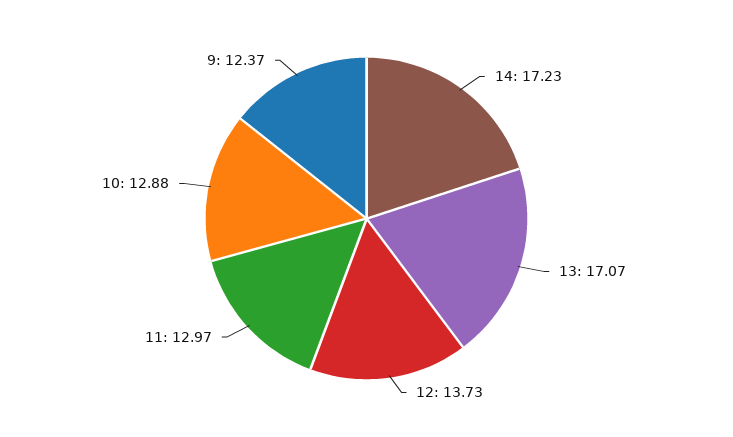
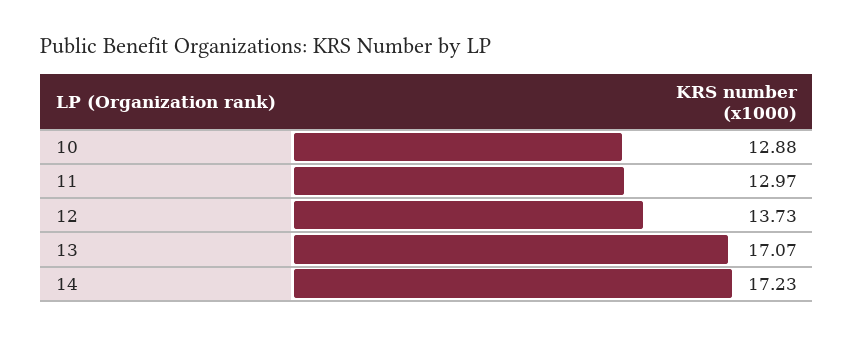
9: 12.37 -> none

